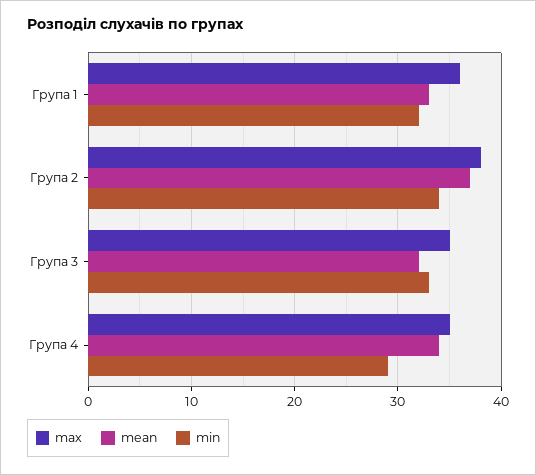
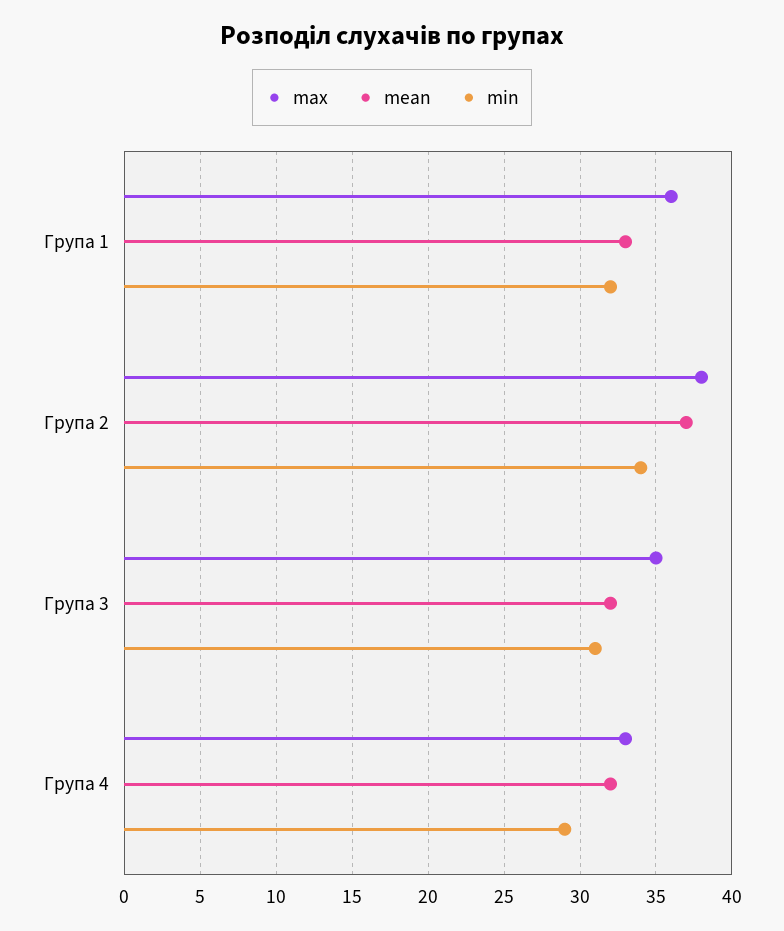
min, Група 3: 33 -> 31
max, Група 4: 35 -> 33
mean, Група 4: 34 -> 32

